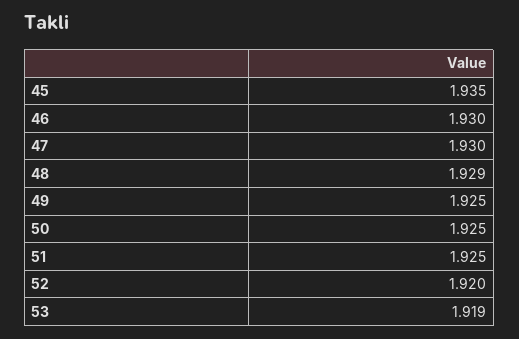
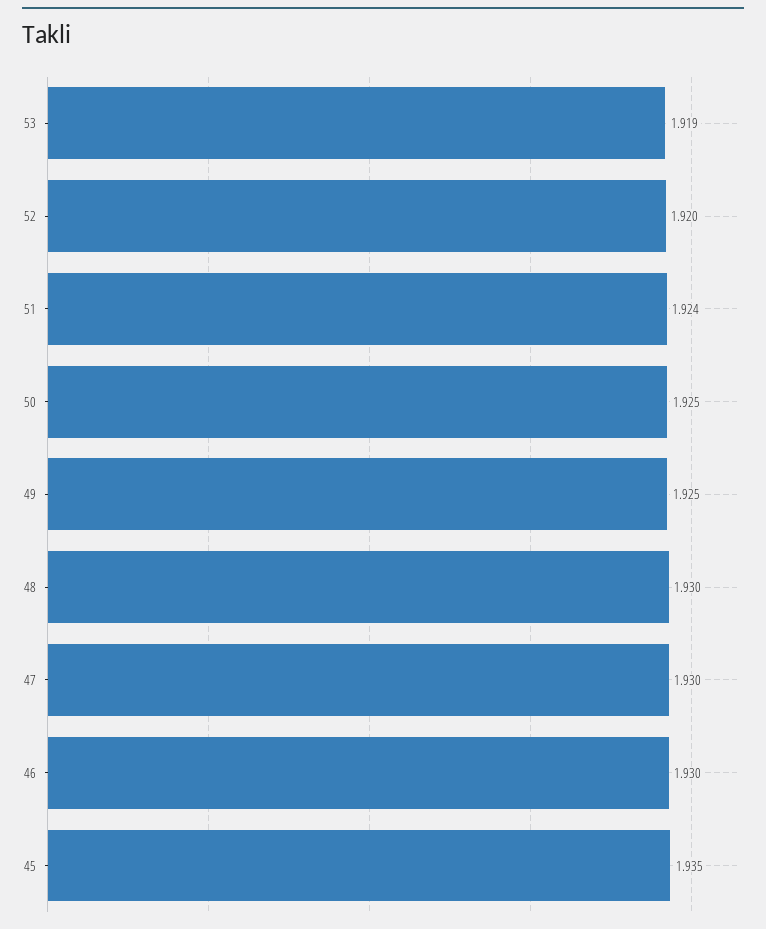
48: 1.929 -> 1.93
51: 1.925 -> 1.924

